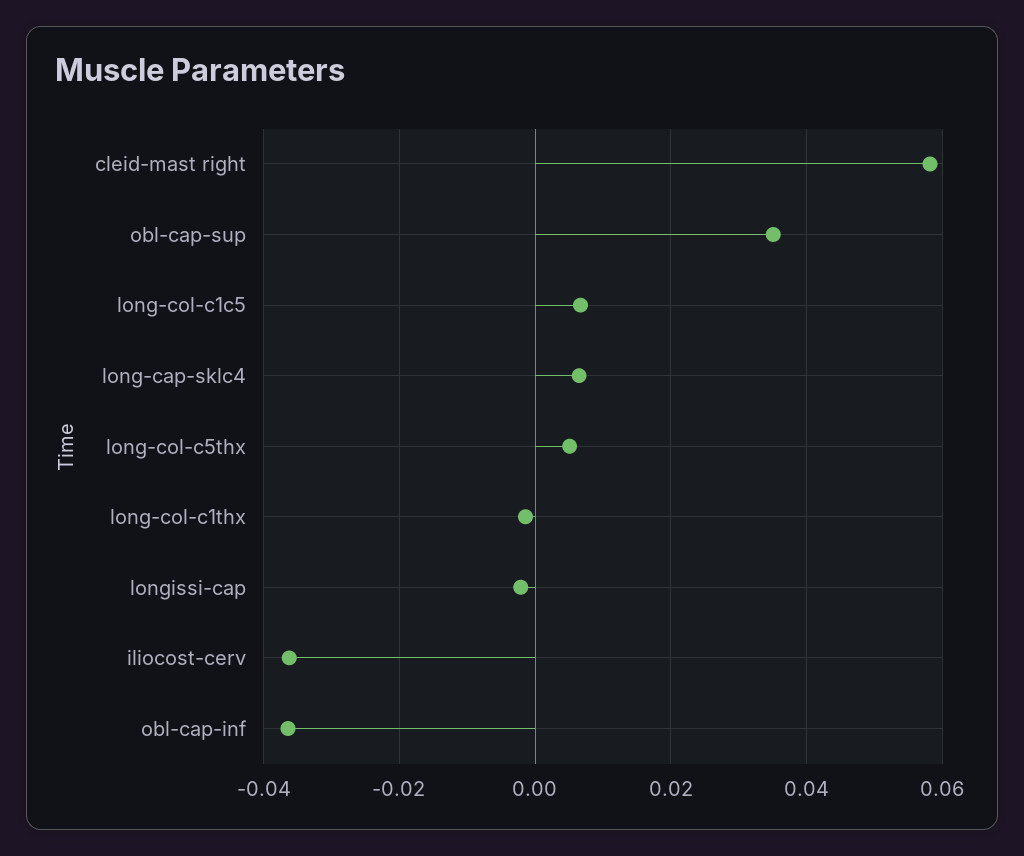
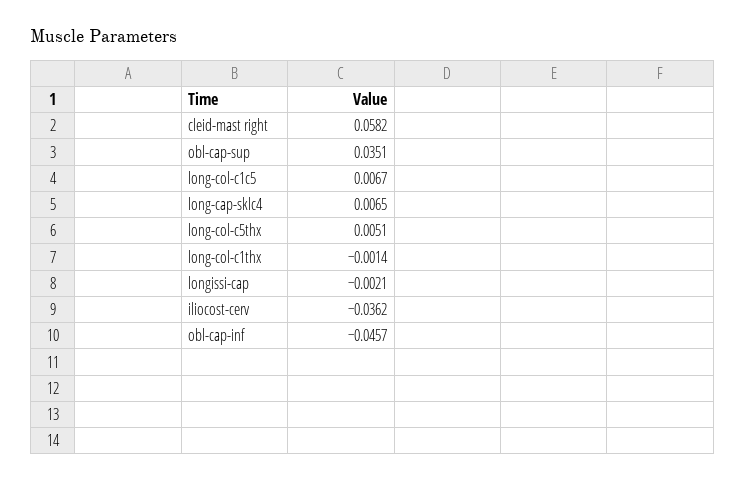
obl-cap-inf: -0.036 -> -0.0457

